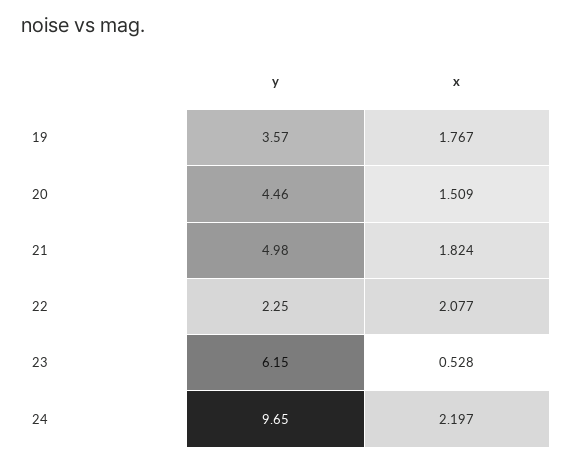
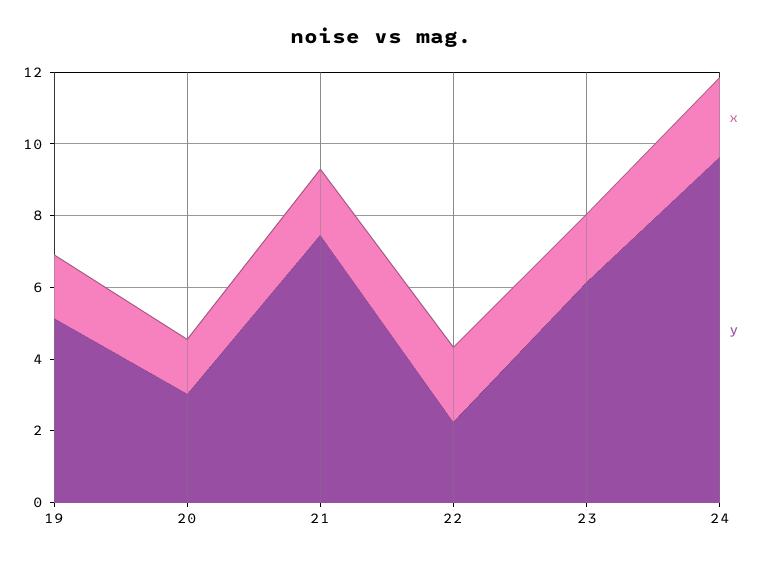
y, 19: 3.57 -> 5
y, 20: 4.46 -> 3
y, 21: 4.98 -> 7.5
x, 23: 0.528 -> 2

